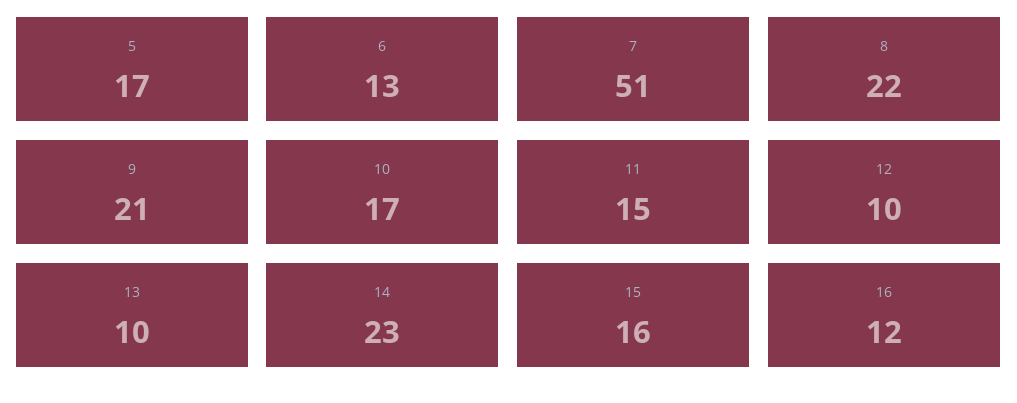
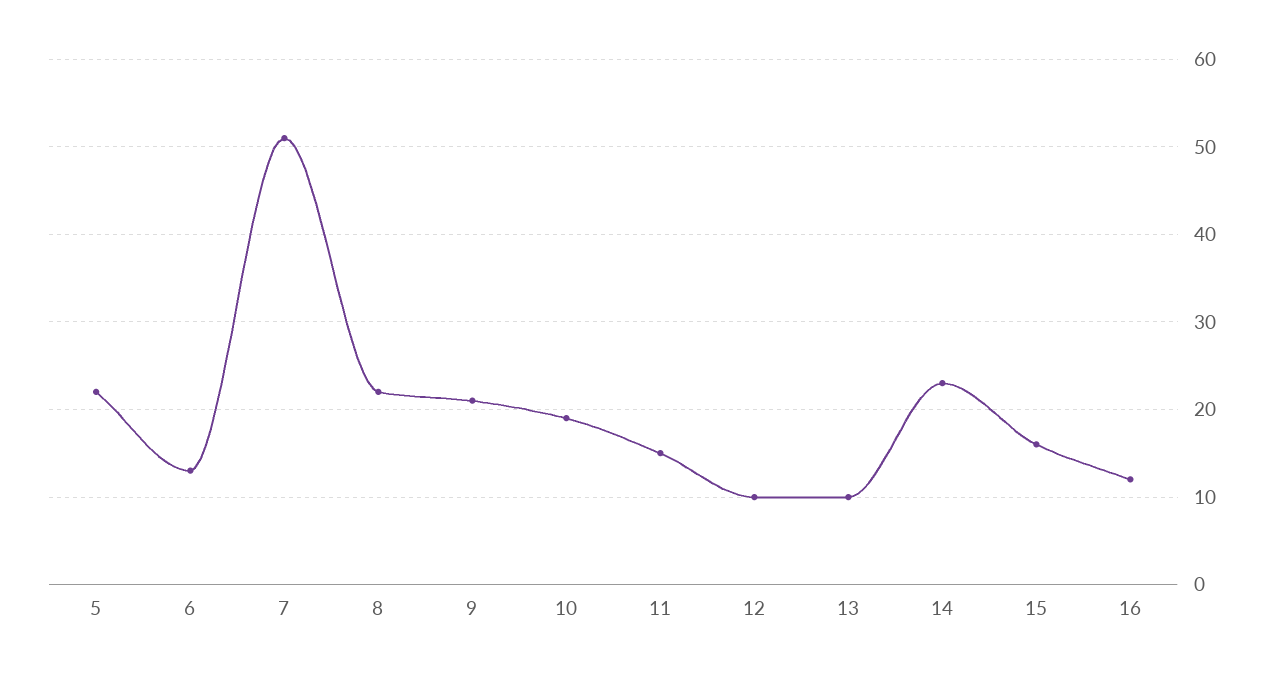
5: 17 -> 22
10: 17 -> 19

